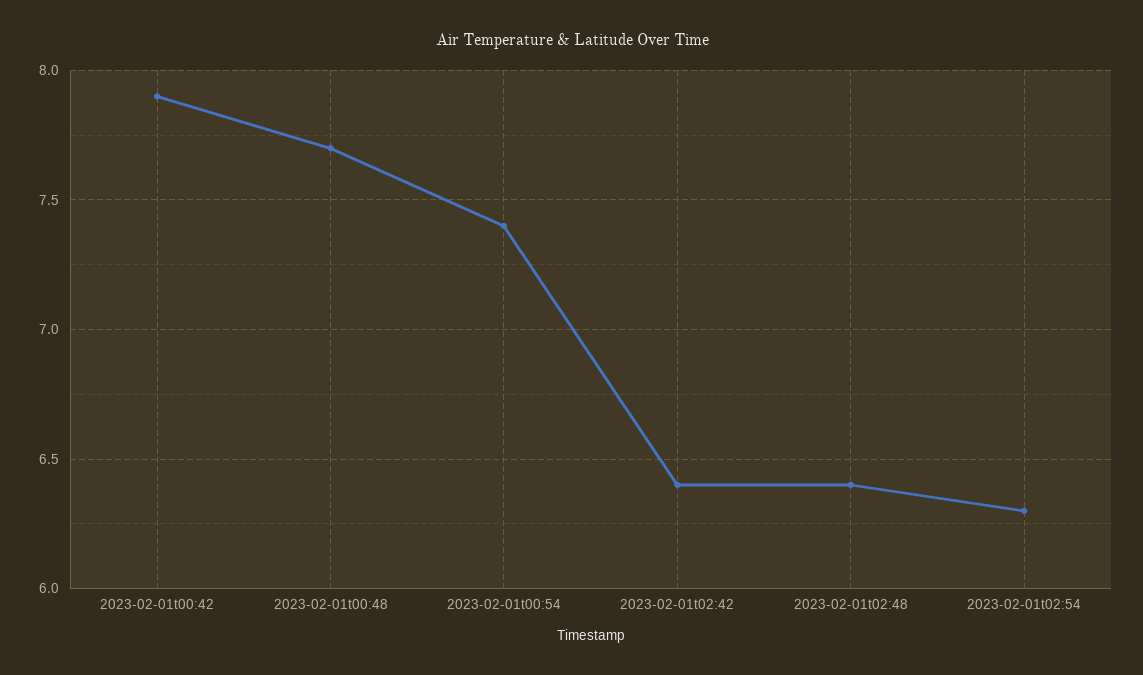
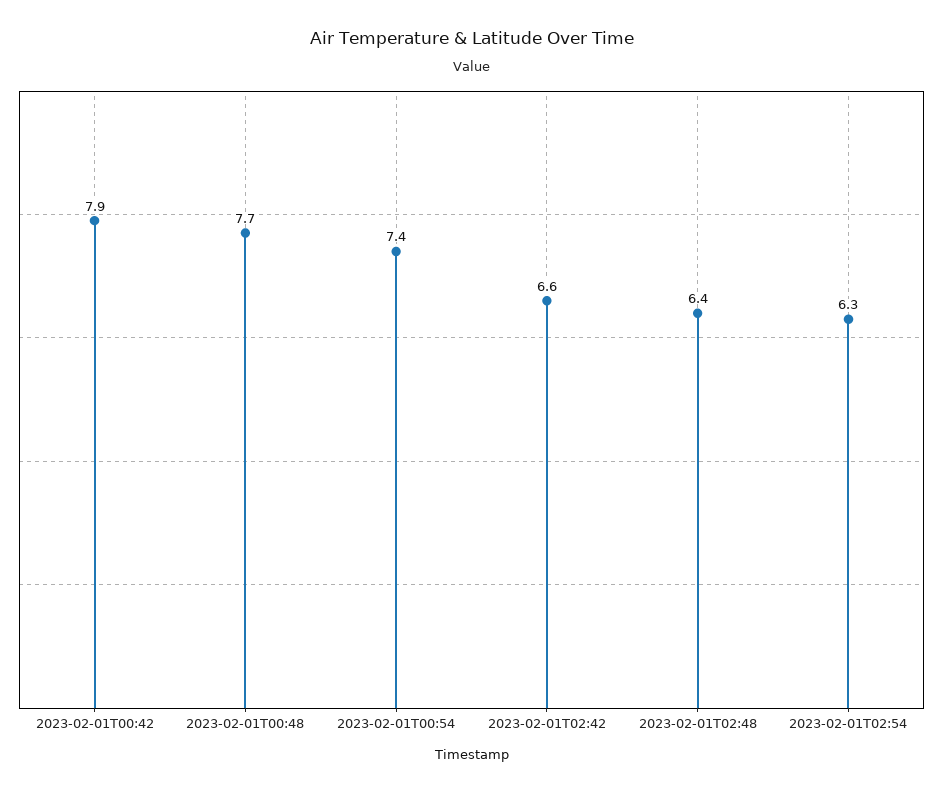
2023-02-01t02:42: 6.4 -> 6.6

